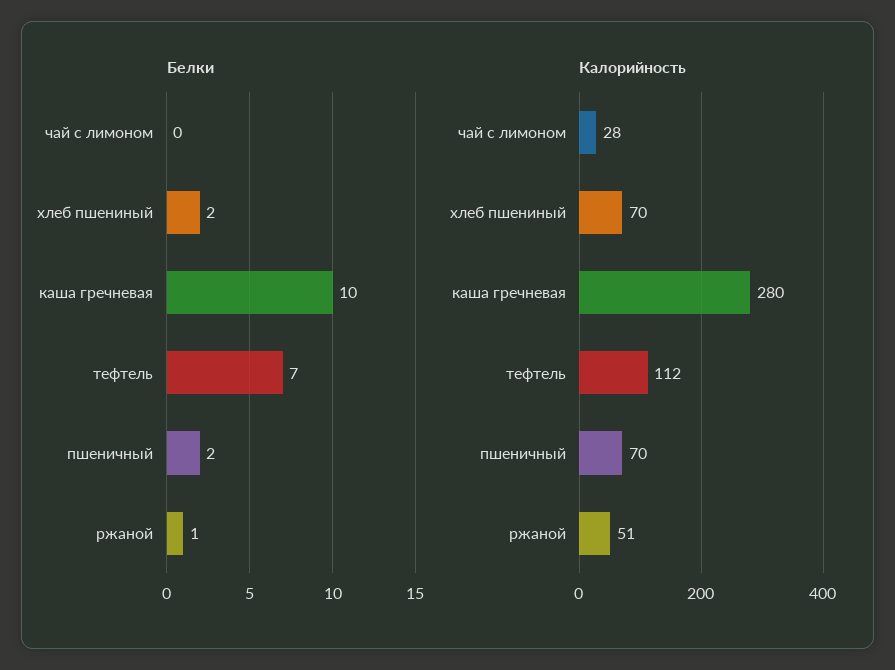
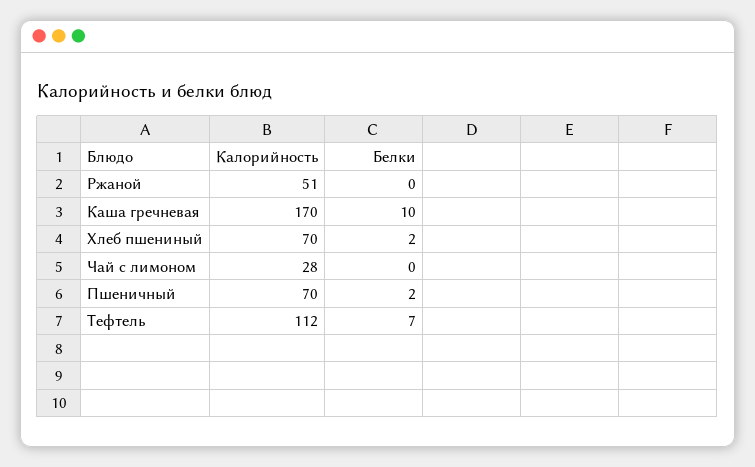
Белки, ржаной: 1 -> 0
Калорийность, каша гречневая: 280 -> 170

